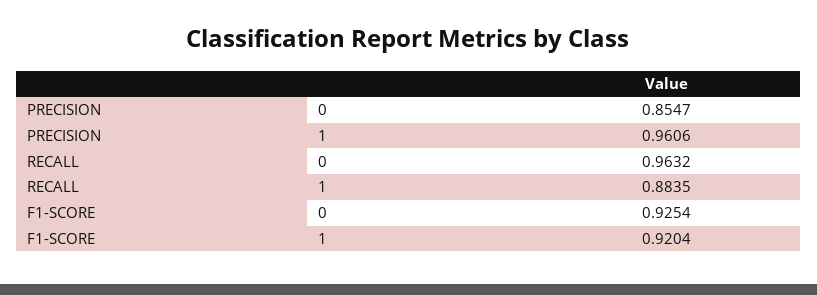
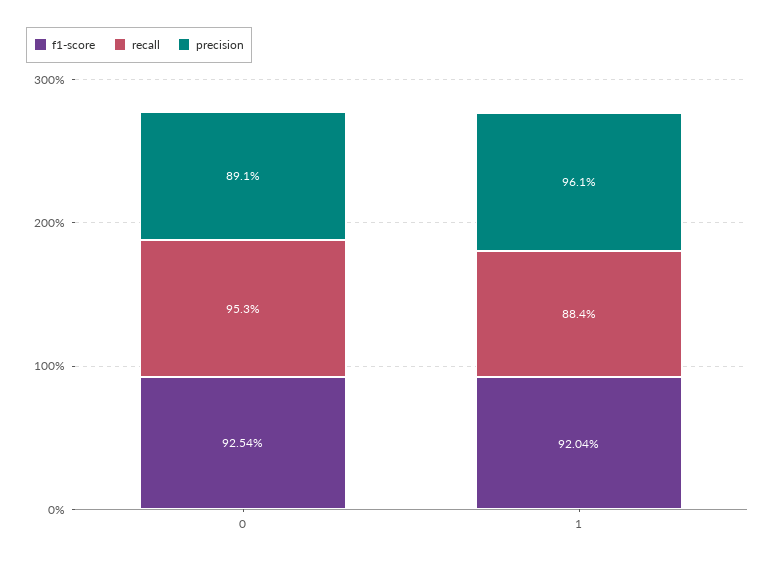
PRECISION, 0: 0.8547 -> 0.891
RECALL, 0: 0.9632 -> 0.953

